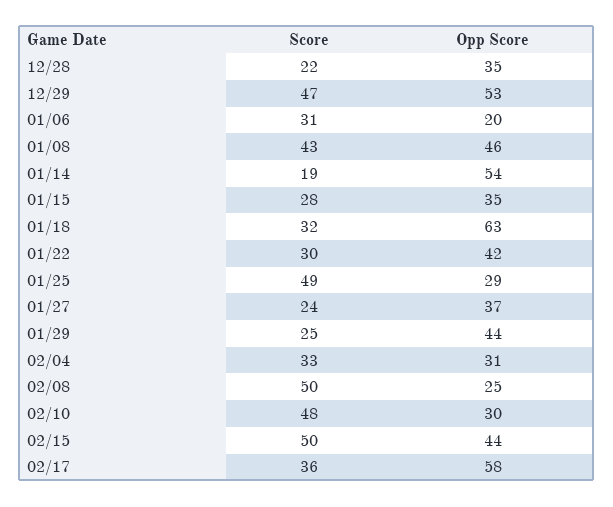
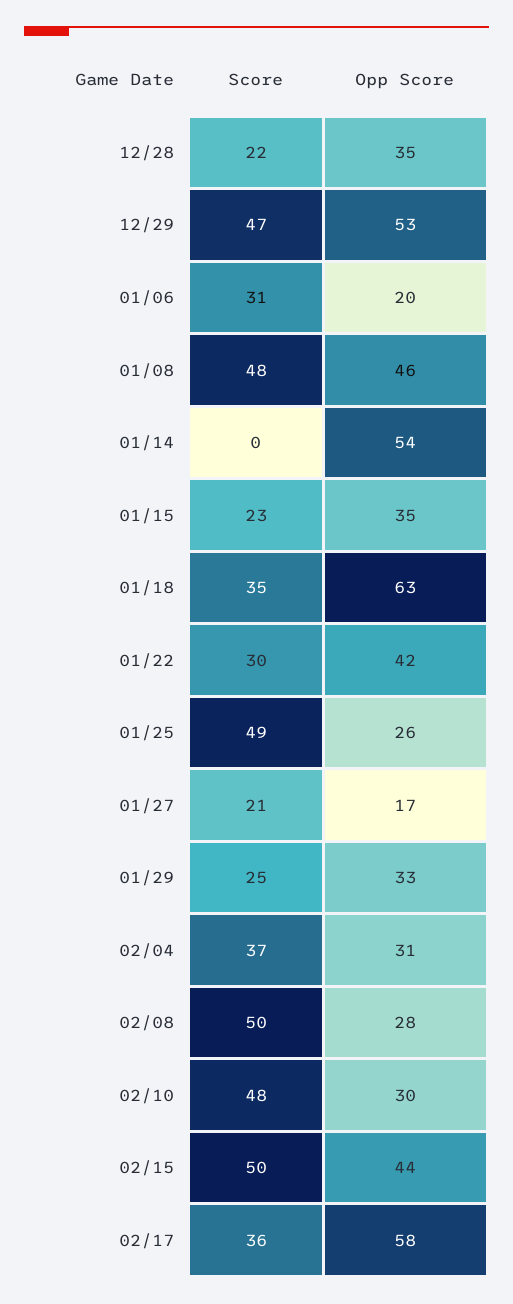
Score, 01/08: 43 -> 48
Score, 01/14: 19 -> 0
Score, 01/15: 28 -> 23
Score, 01/18: 32 -> 35
Opp Score, 01/25: 29 -> 26
Score, 01/27: 24 -> 21
Opp Score, 01/27: 37 -> 17
Opp Score, 01/29: 44 -> 33
Score, 02/04: 33 -> 37
Opp Score, 02/08: 25 -> 28

